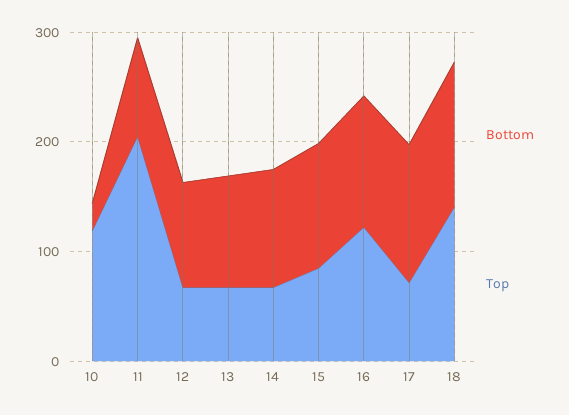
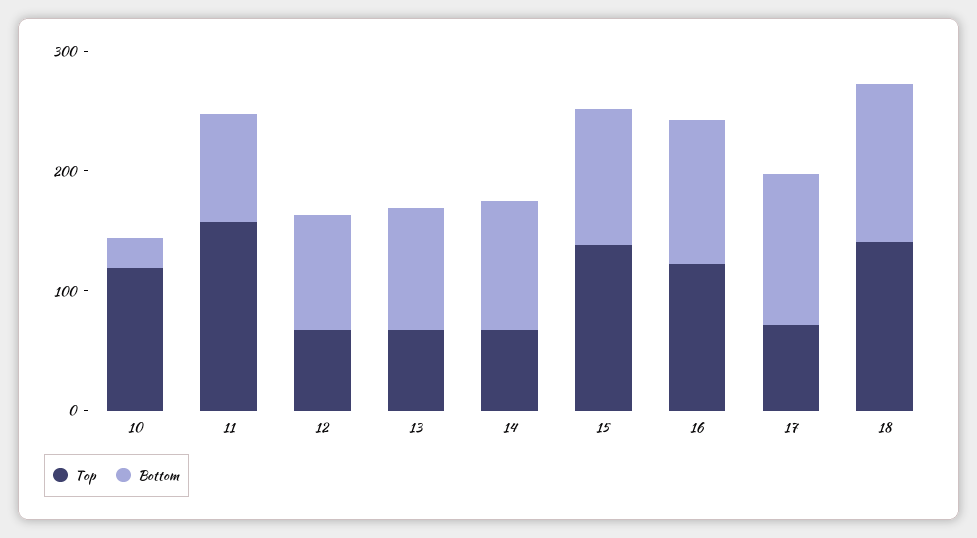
Top, 11: 200 -> 160
Top, 15: 80 -> 140

